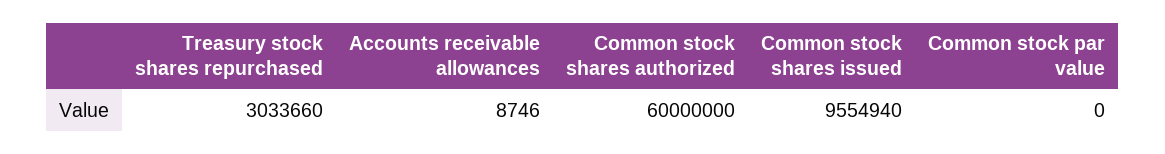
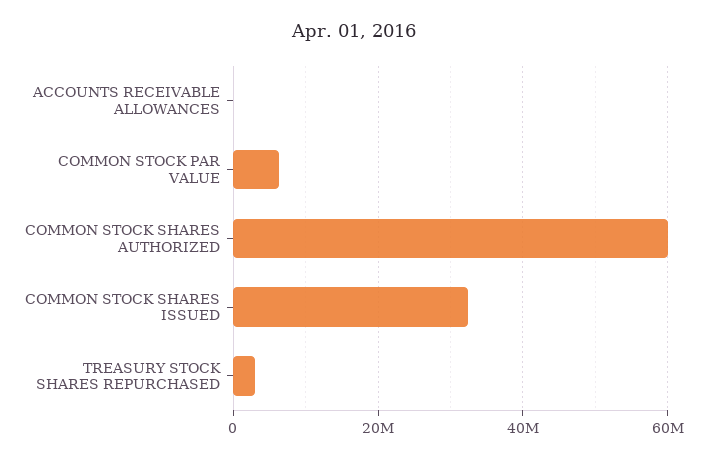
Common stock shares issued: 9554940 -> 32000000
Common stock par value: 0 -> 6000000

